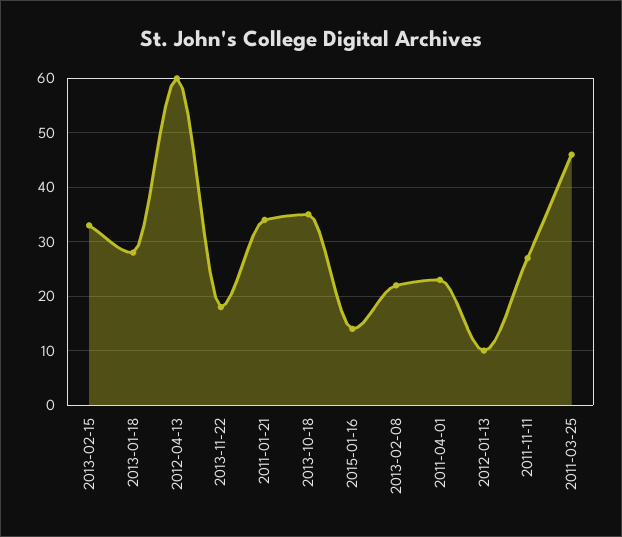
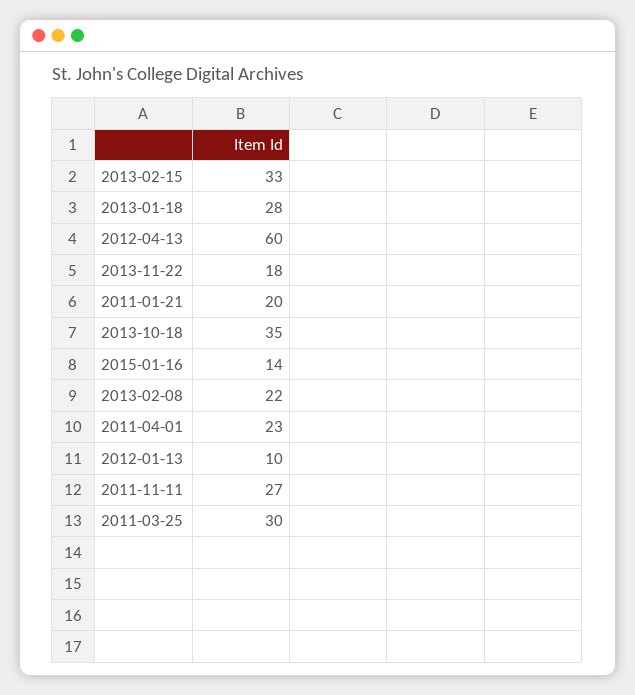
2011-01-21: 35 -> 20
2011-03-25: 45 -> 30

